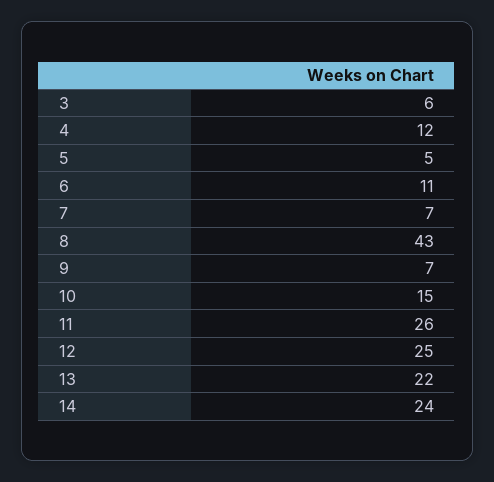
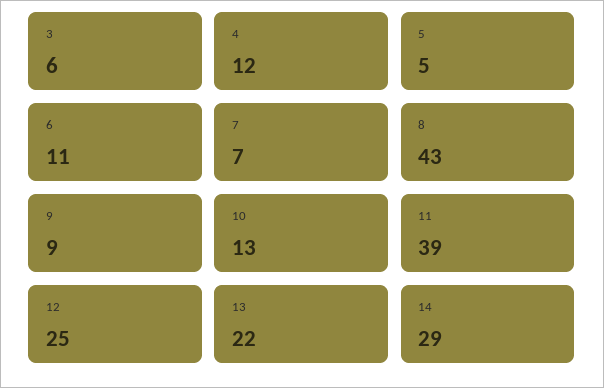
9: 7 -> 9
10: 15 -> 13
11: 26 -> 39
14: 24 -> 29

